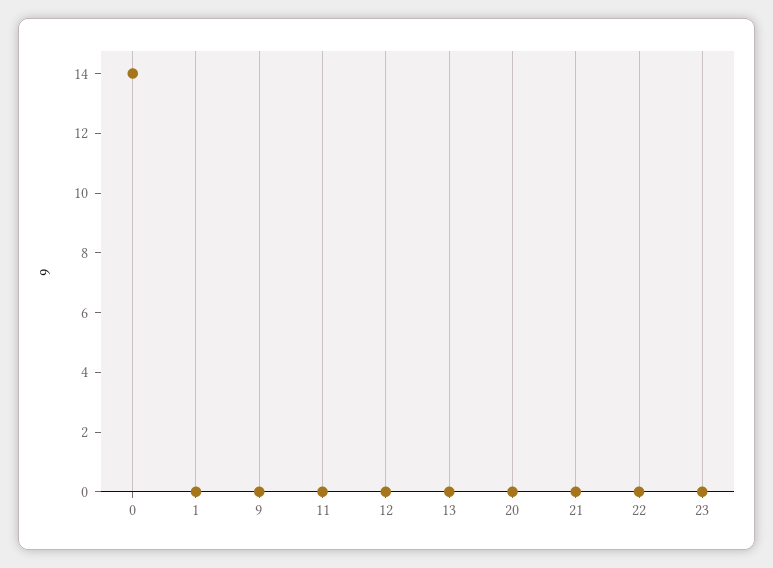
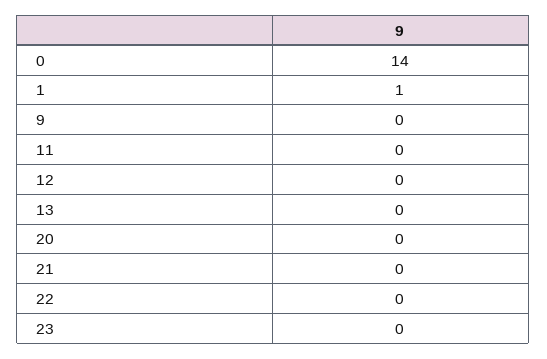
1: 0 -> 1

